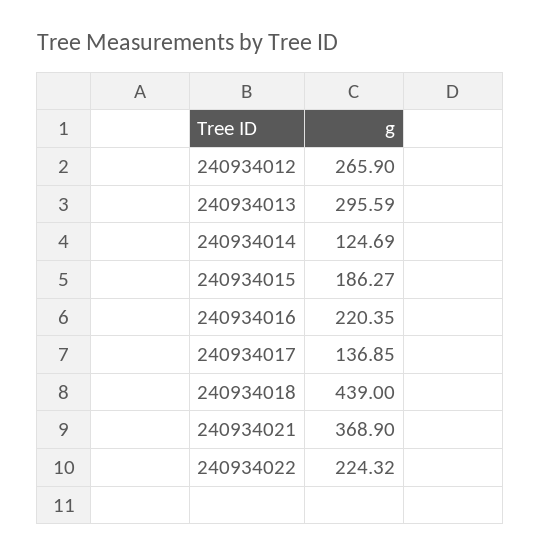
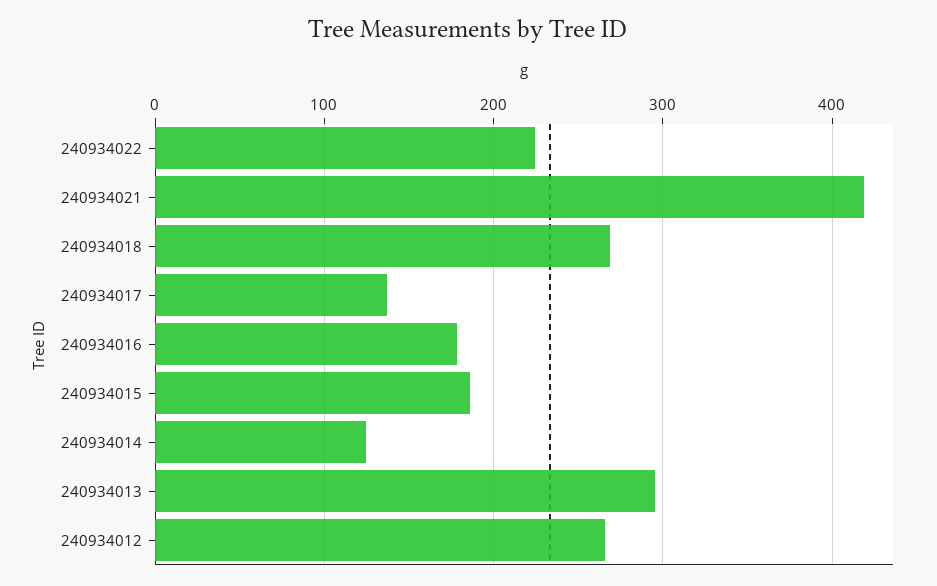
240934016: 220.35 -> 180
240934018: 439 -> 270
240934021: 368.9 -> 420

